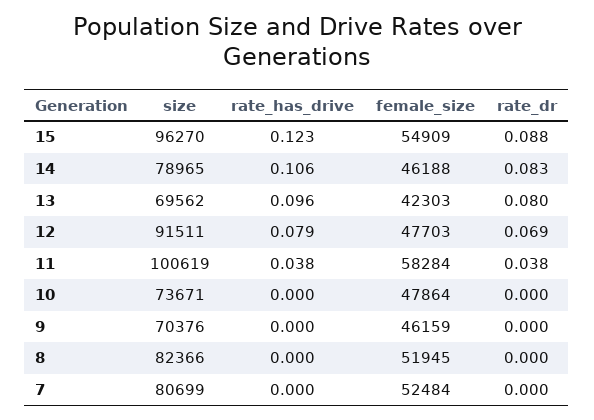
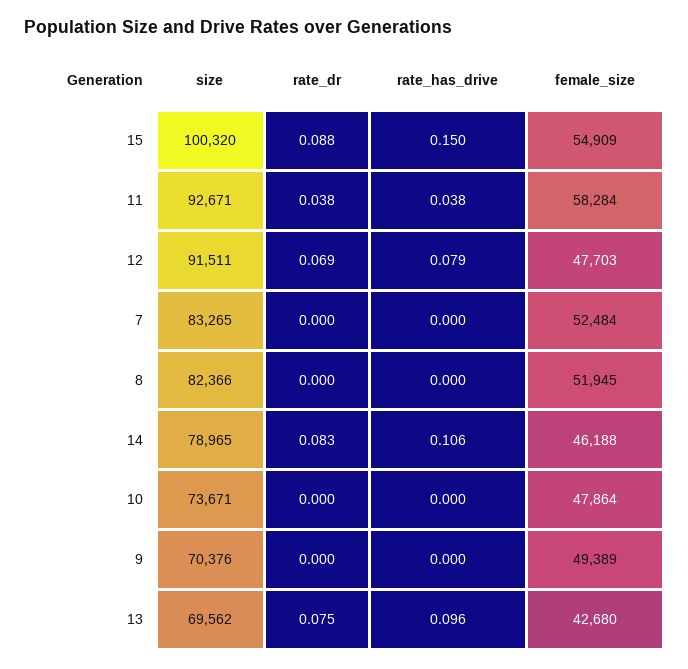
size, 15: 96270 -> 100320
rate_has_drive, 15: 0.123 -> 0.15
female_size, 13: 42303 -> 42680
rate_dr, 13: 0.08 -> 0.075
size, 11: 100619 -> 92671
female_size, 9: 46159 -> 49389
size, 7: 80699 -> 83265

